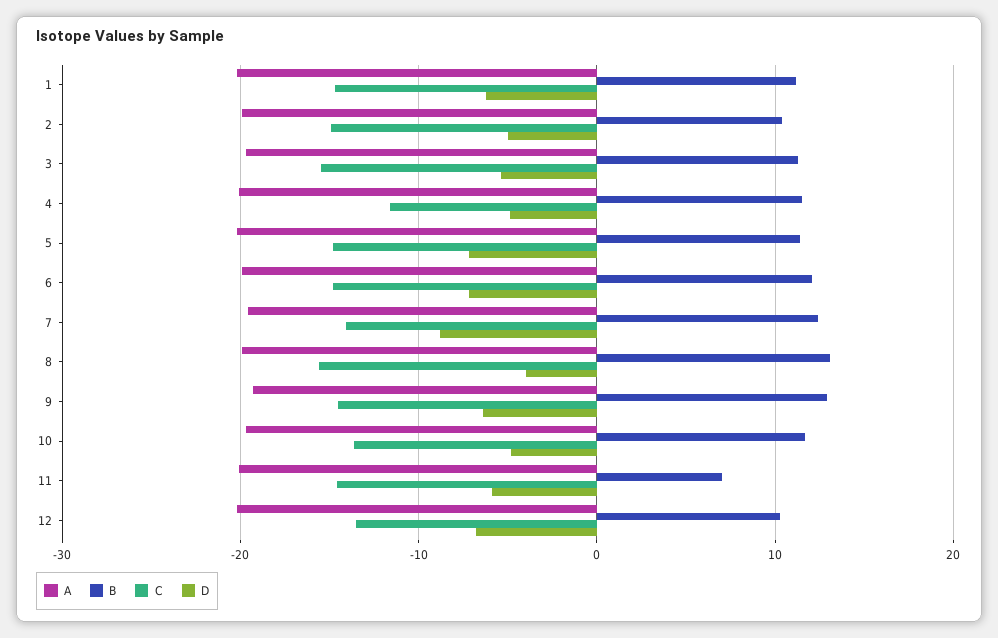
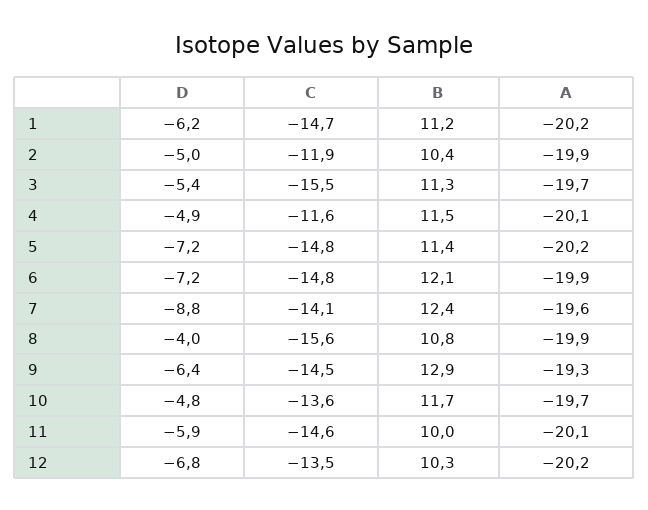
C, 2: -15 -> -11.9
B, 8: 13 -> 10.8
B, 11: 7 -> 10

